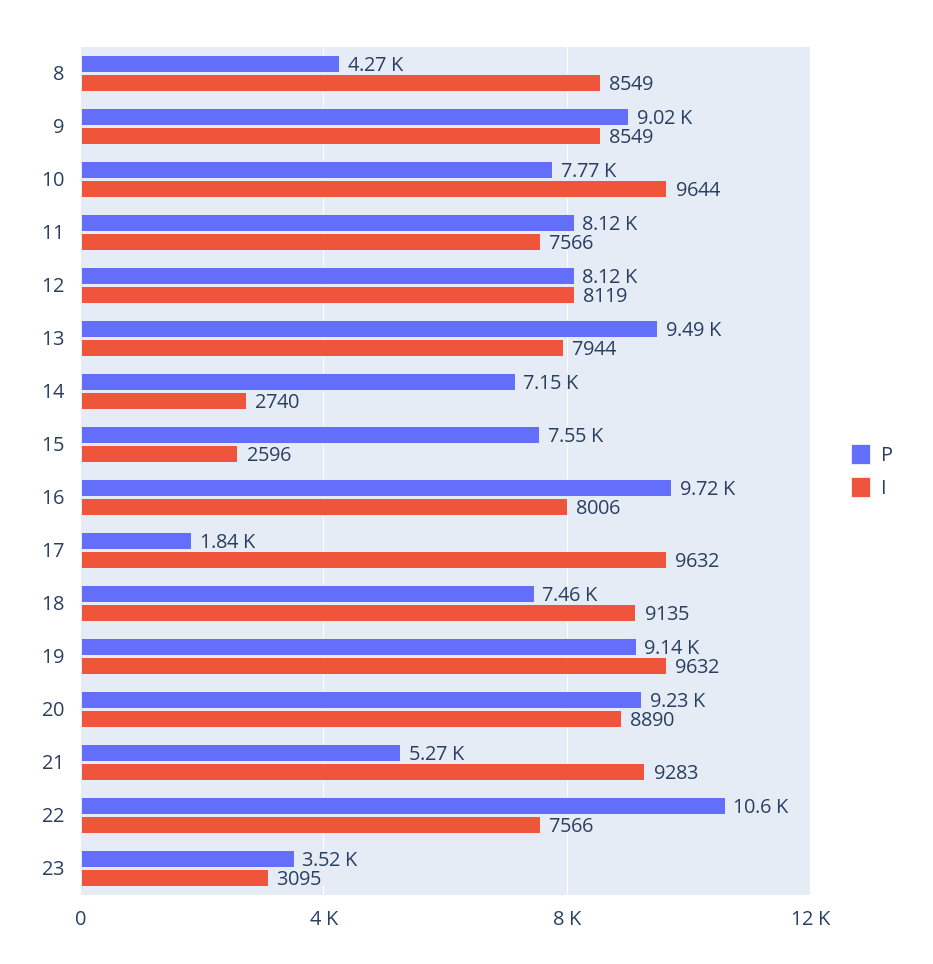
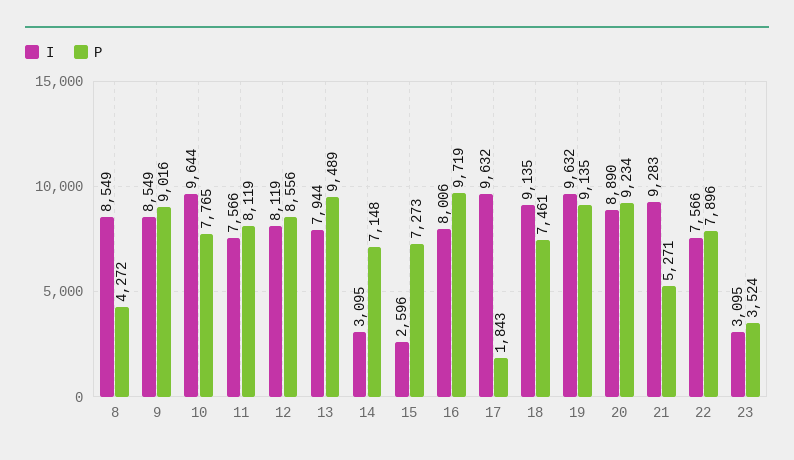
P, 12: 8120 -> 8556
I, 14: 2740 -> 3095
P, 15: 7550 -> 7273
P, 22: 10600 -> 7896

